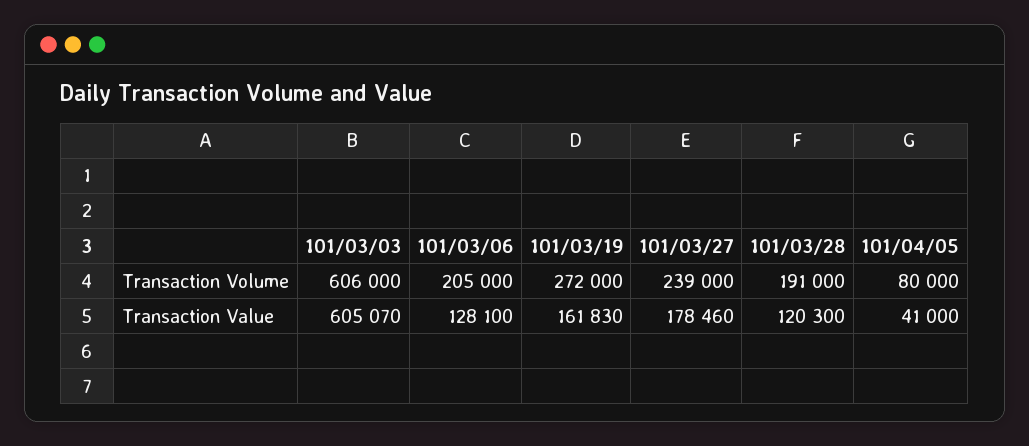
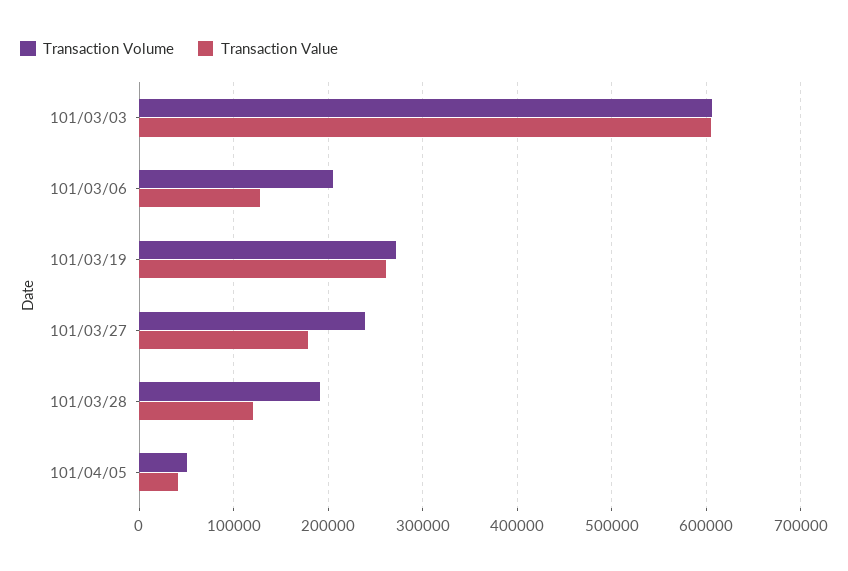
Transaction Volume, 101/04/05: 80000 -> 50000
Transaction Value, 101/03/19: 161830 -> 260000

